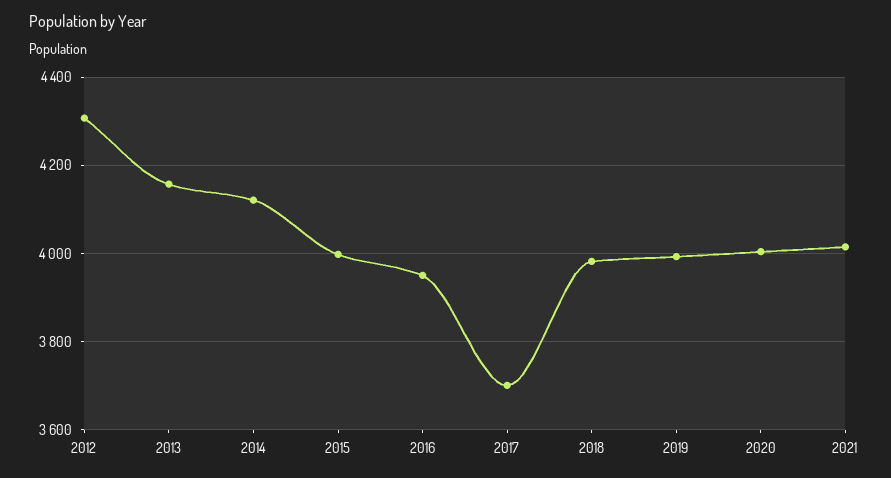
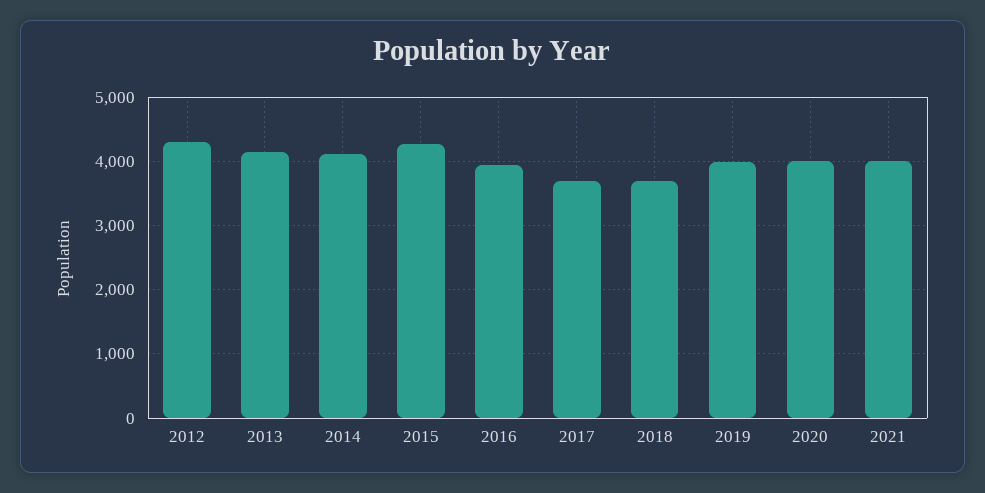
2015: 4000 -> 4300
2018: 3980 -> 3700

